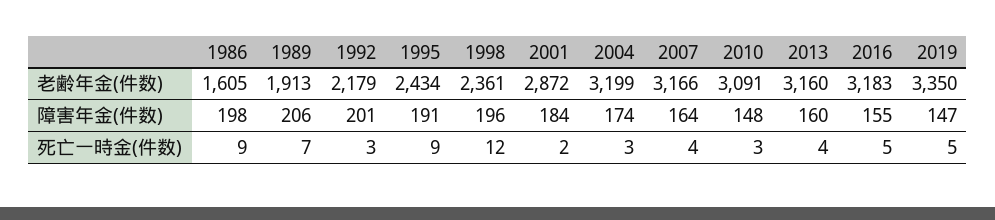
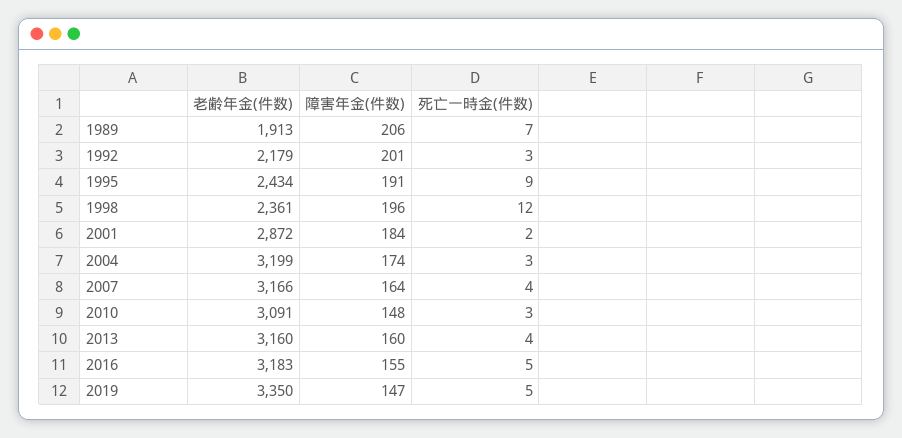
1986, 老齢年金(件数): 1605 -> none
1986, 障害年金(件数): 198 -> none
1986, 死亡一時金(件数): 9 -> none

